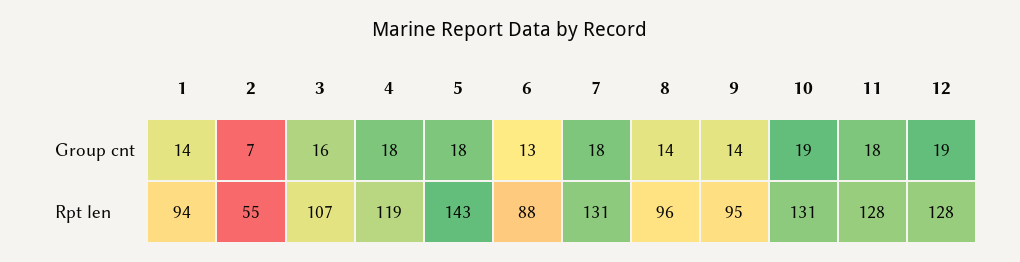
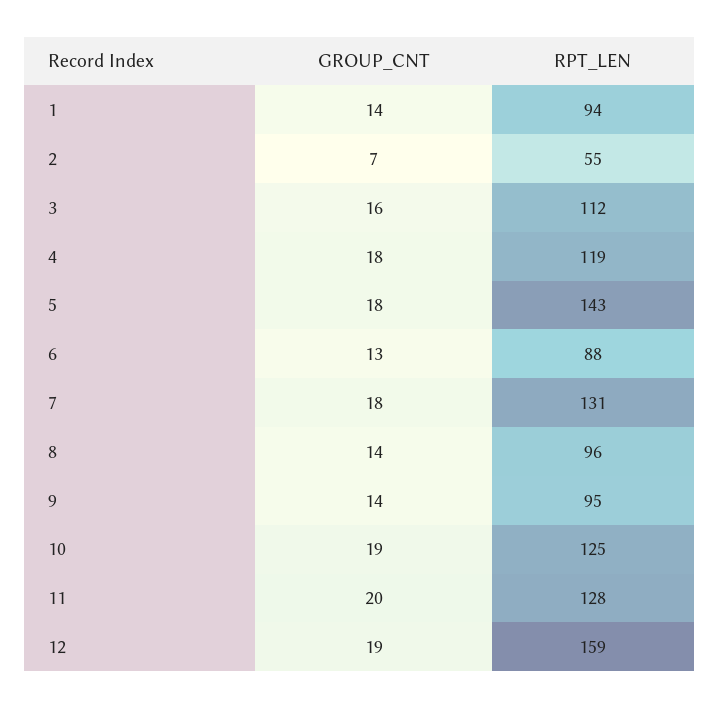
11, Group cnt: 18 -> 20
3, Rpt len: 107 -> 112
10, Rpt len: 131 -> 125
12, Rpt len: 128 -> 159

